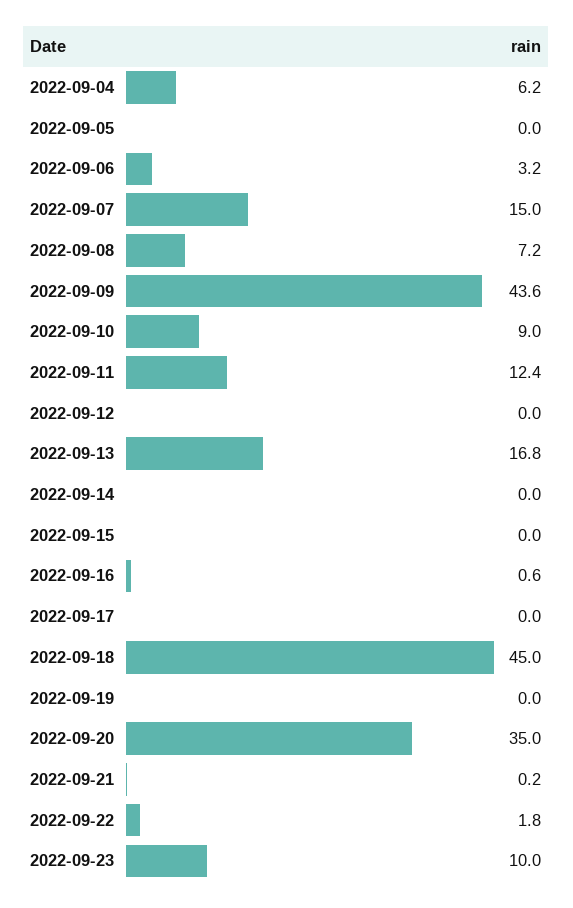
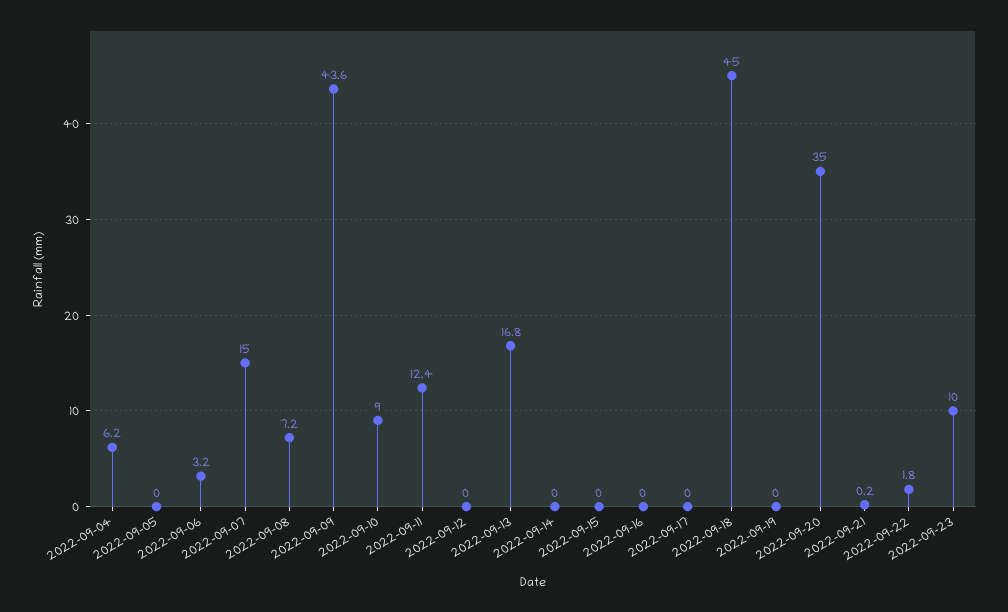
2022-09-16: 0.6 -> 0

